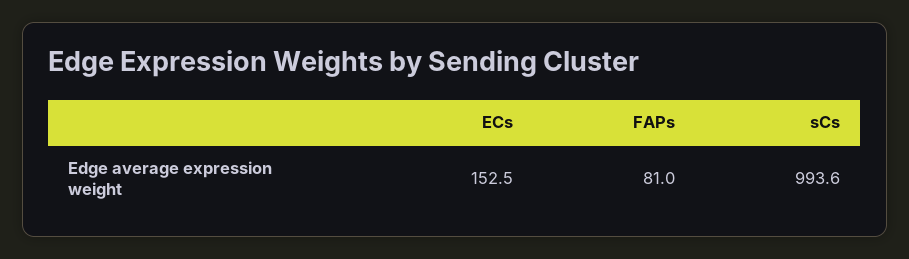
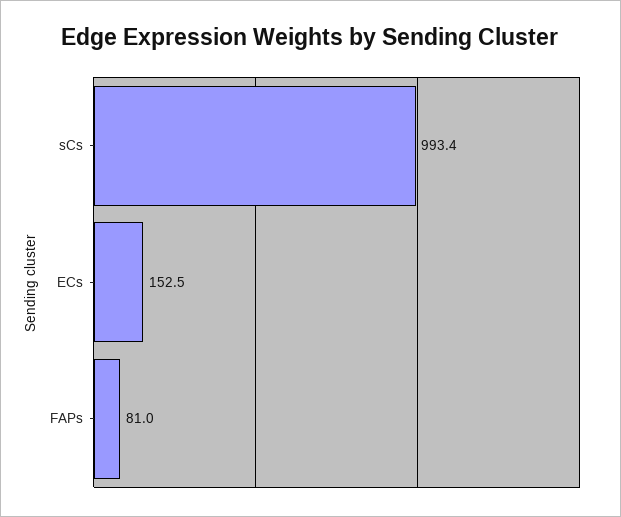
sCs: 993.6 -> 993.4

